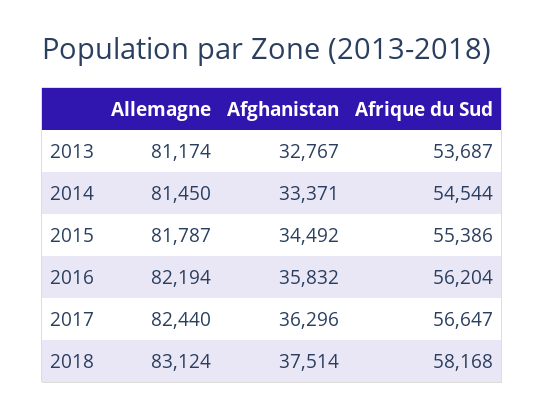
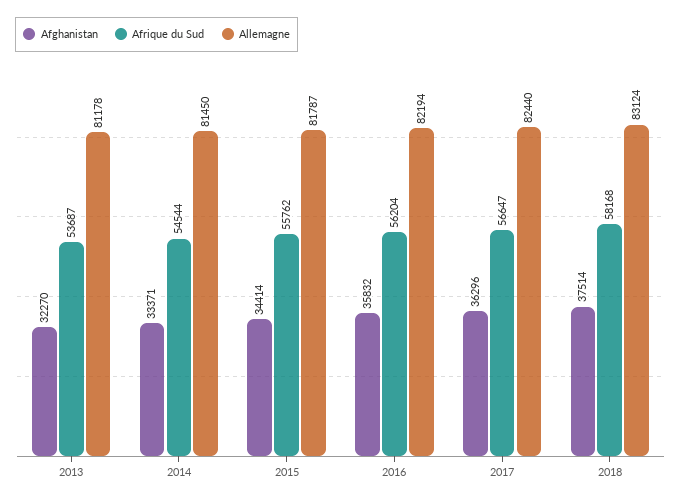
Allemagne, 2013: 81174 -> 81178
Afghanistan, 2013: 32767 -> 32270
Afghanistan, 2015: 34492 -> 34414
Afrique du Sud, 2015: 55386 -> 55762

